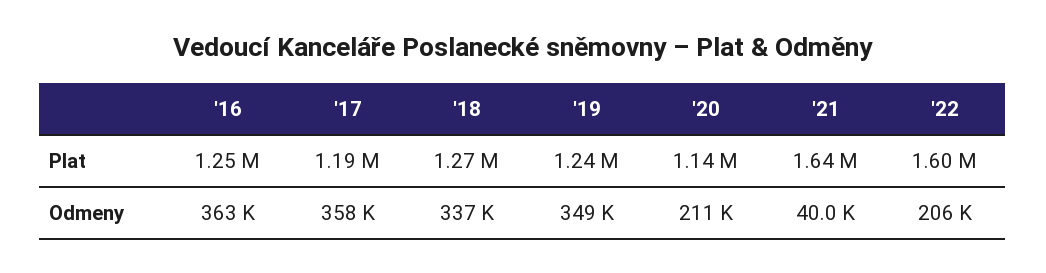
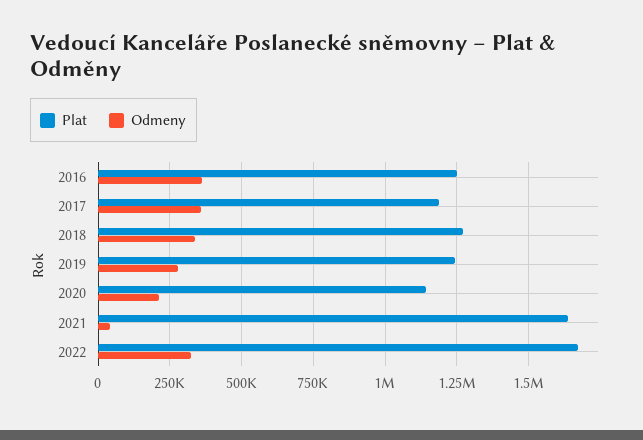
Plat, '22: 1600000 -> 1675000
Odmeny, '19: 349000 -> 275000
Odmeny, '22: 206000 -> 325000

